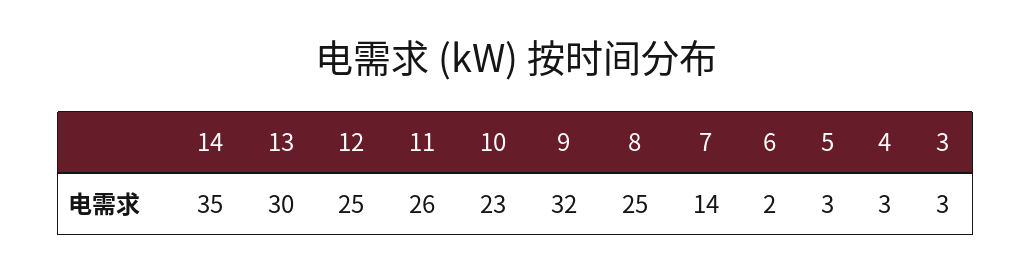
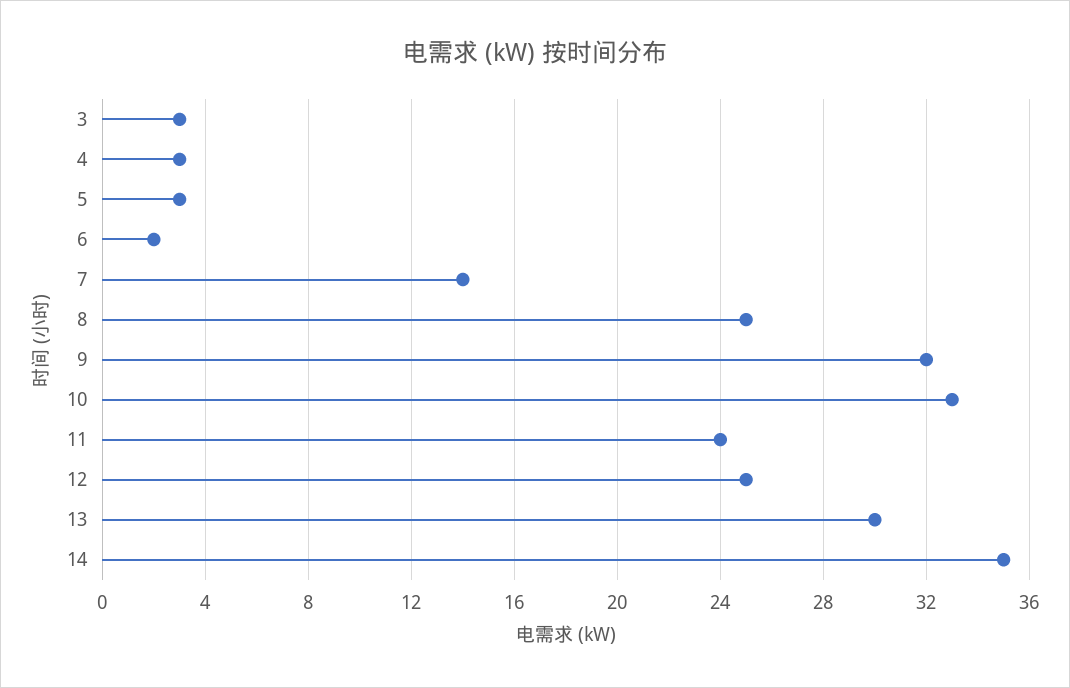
11: 26 -> 24
10: 23 -> 33

